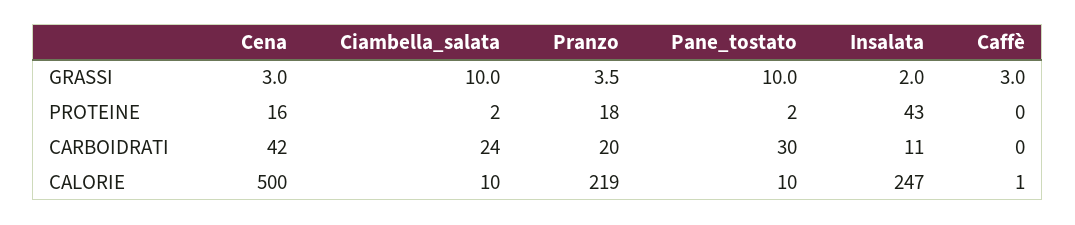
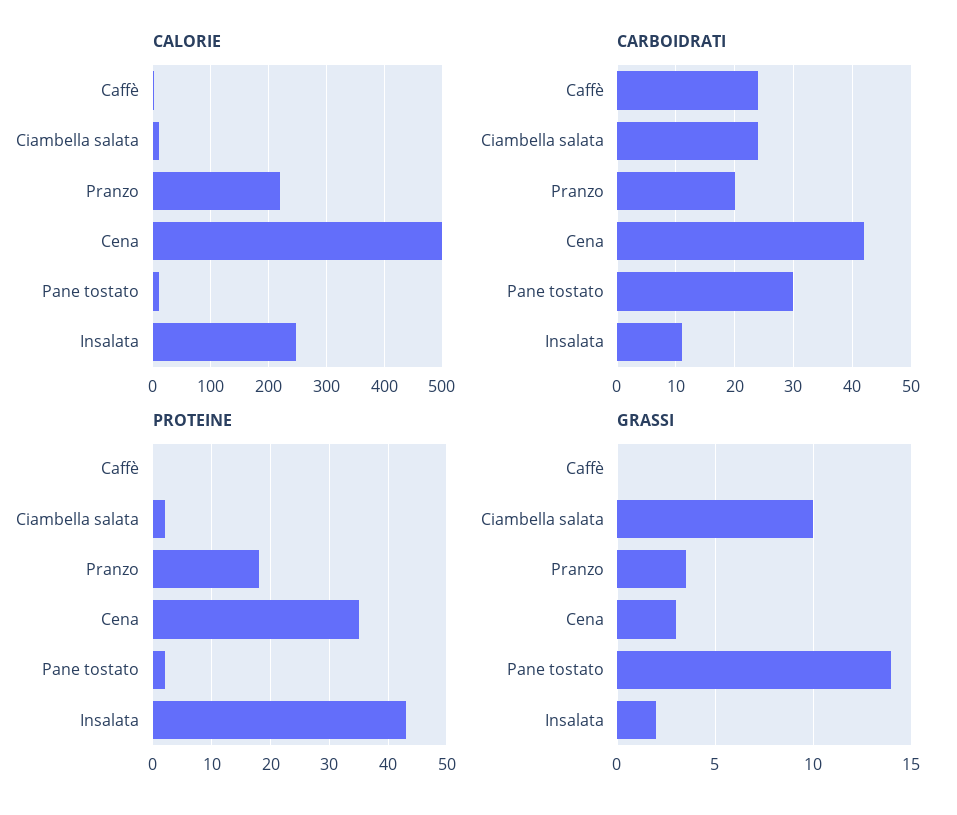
GRASSI, Pane_tostato: 10 -> 14
GRASSI, Caffè: 3 -> 0
PROTEINE, Cena: 16 -> 35
CARBOIDRATI, Caffè: 0 -> 25

